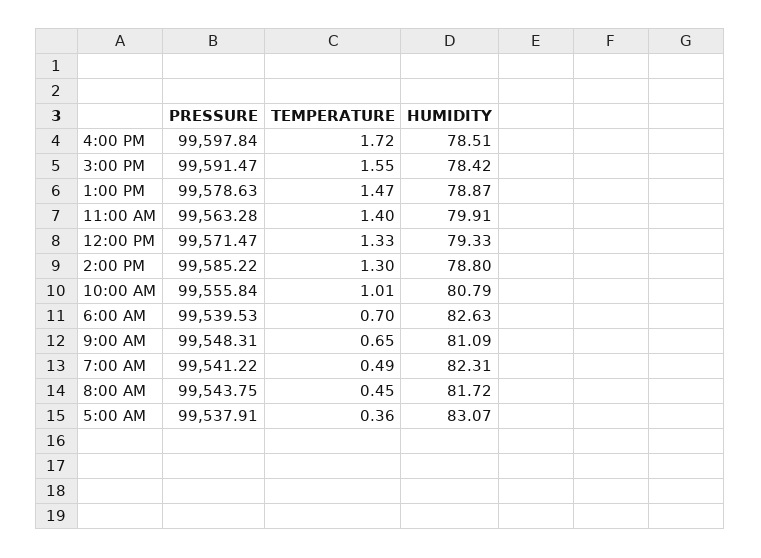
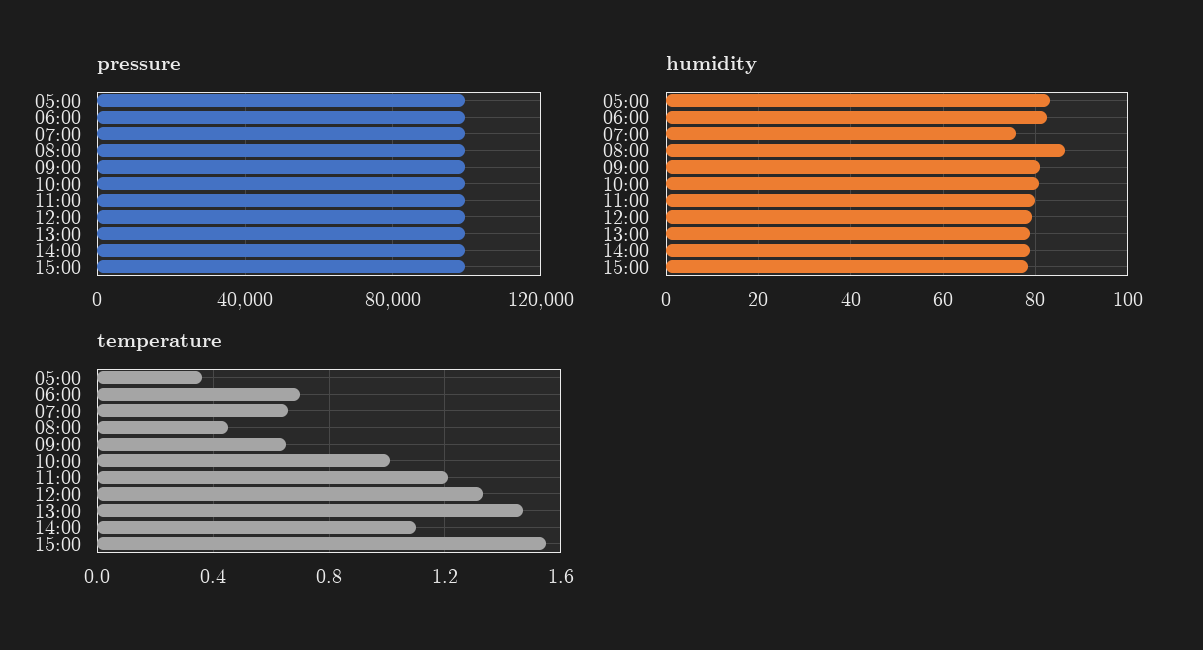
PRESSURE, 4:00 PM: 99597.84 -> none
TEMPERATURE, 4:00 PM: 1.72 -> none
HUMIDITY, 4:00 PM: 78.51 -> none
TEMPERATURE, 11:00 AM: 1.4 -> 1.2
TEMPERATURE, 2:00 PM: 1.3 -> 1.1
TEMPERATURE, 7:00 AM: 0.49 -> 0.65
HUMIDITY, 7:00 AM: 82.31 -> 76
HUMIDITY, 8:00 AM: 81.72 -> 86

